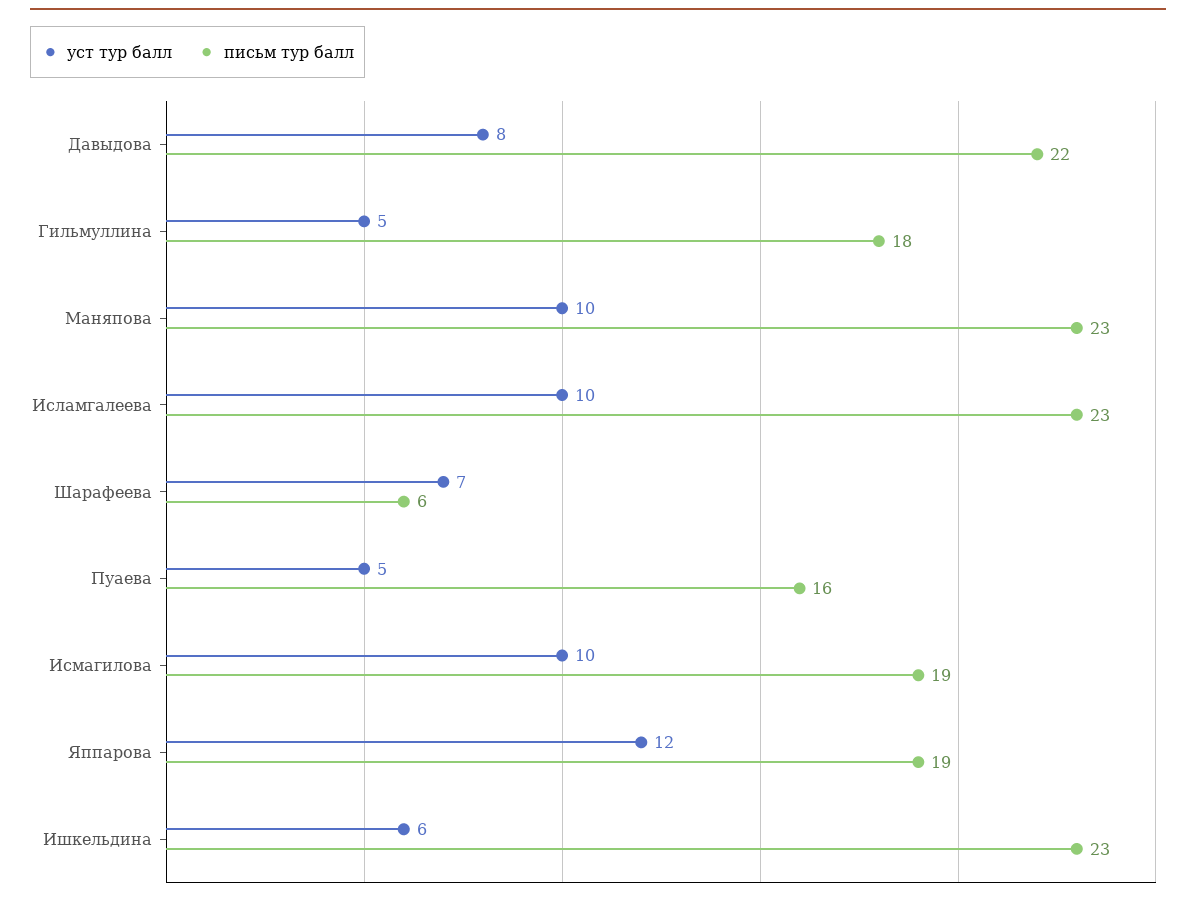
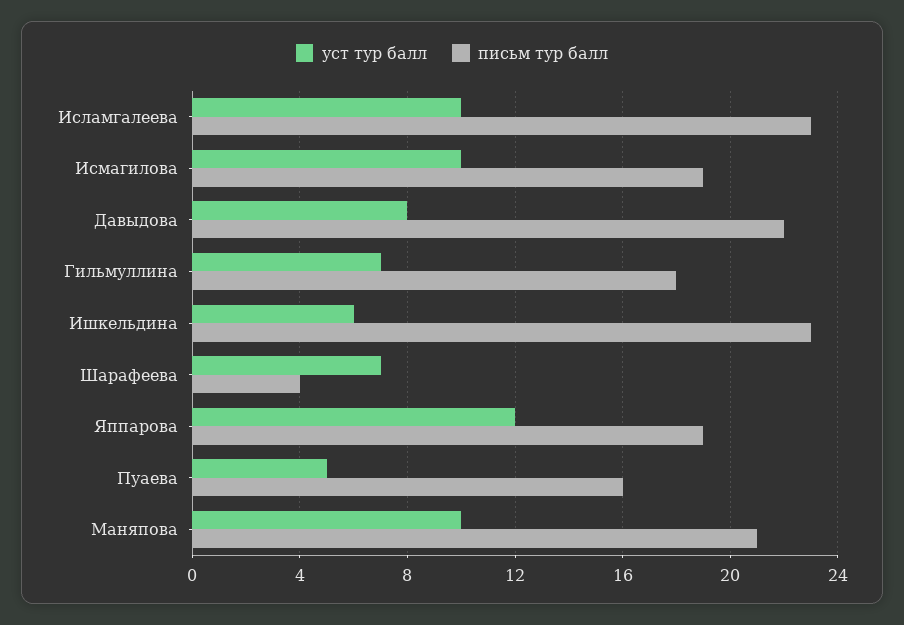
уст тур балл, Гильмуллина: 5 -> 7
письм тур балл, Маняпова: 23 -> 21
письм тур балл, Шарафеева: 6 -> 4

